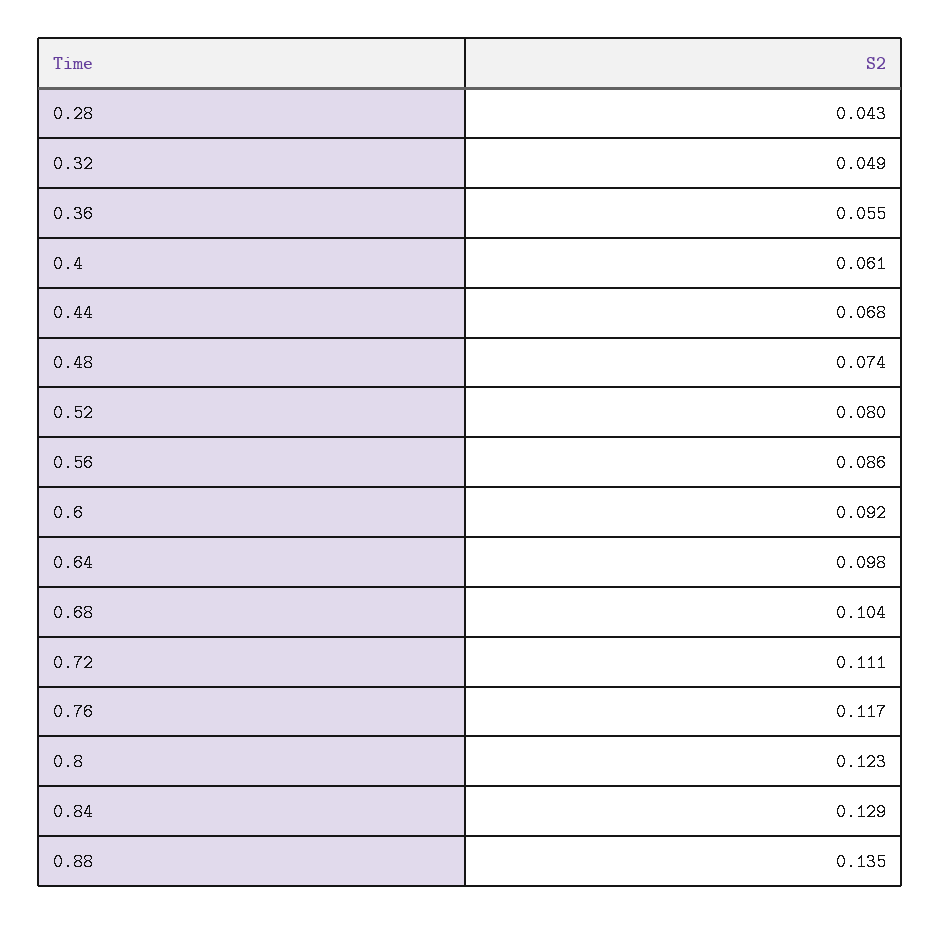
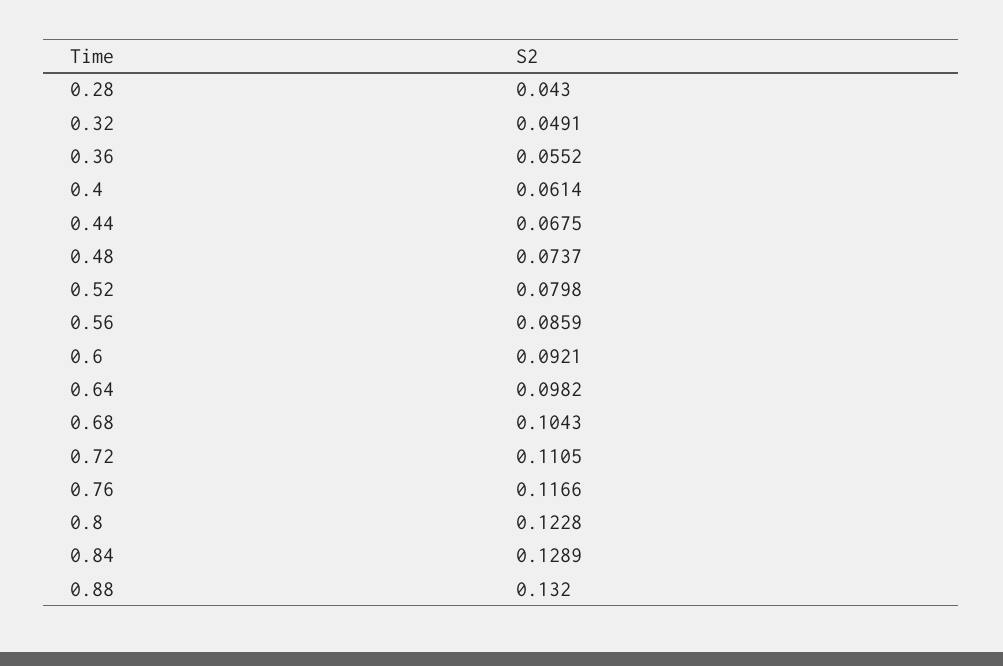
0.88: 0.135 -> 0.132

